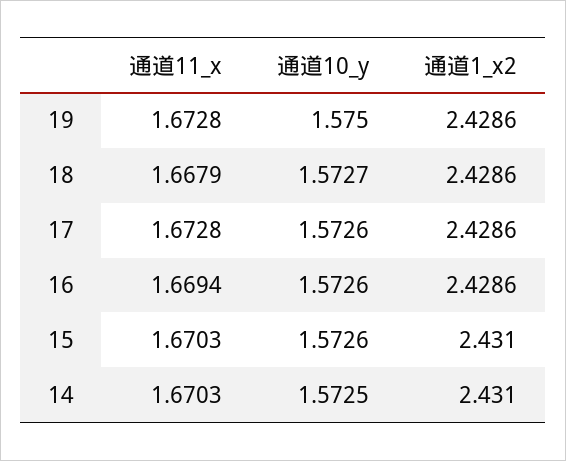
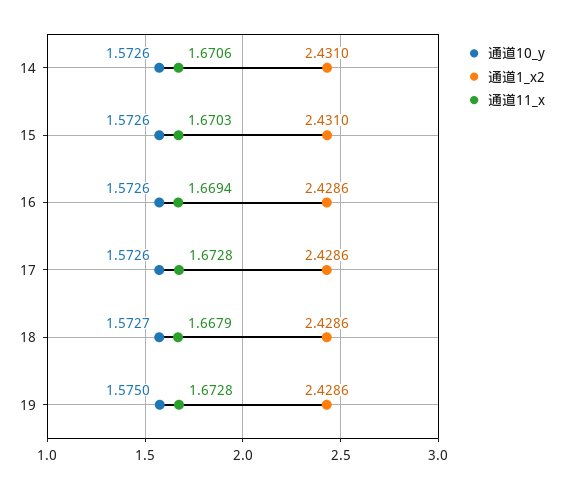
通道11_x, 14: 1.6703 -> 1.6706
通道10_y, 14: 1.5725 -> 1.5726

